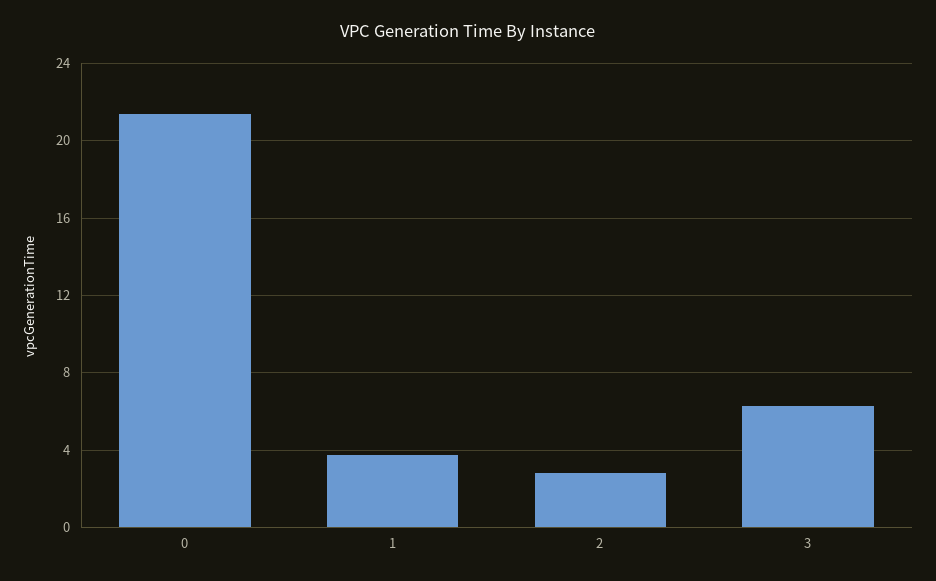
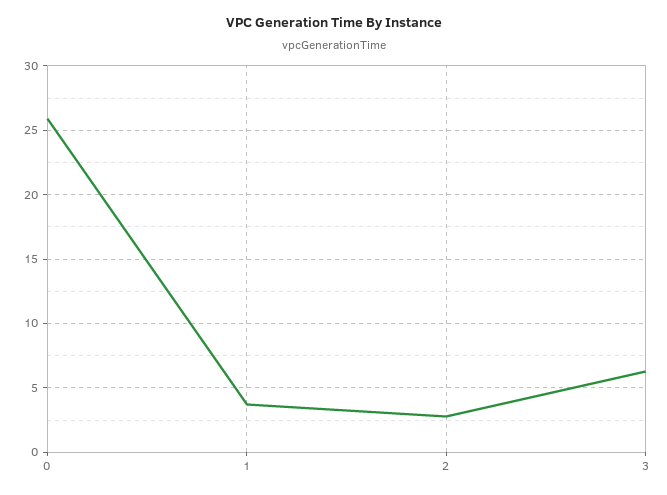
0: 21.5 -> 26

